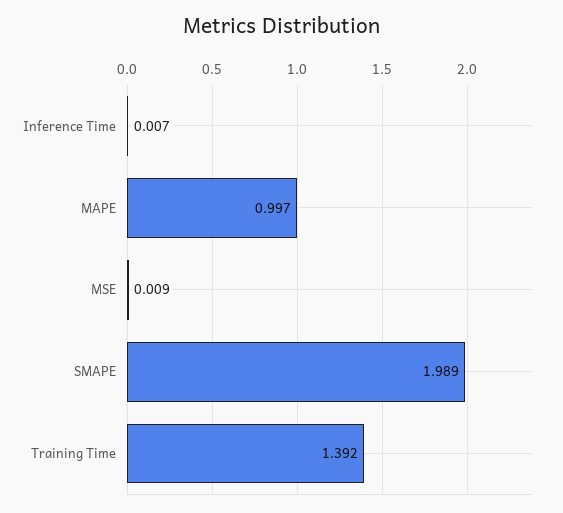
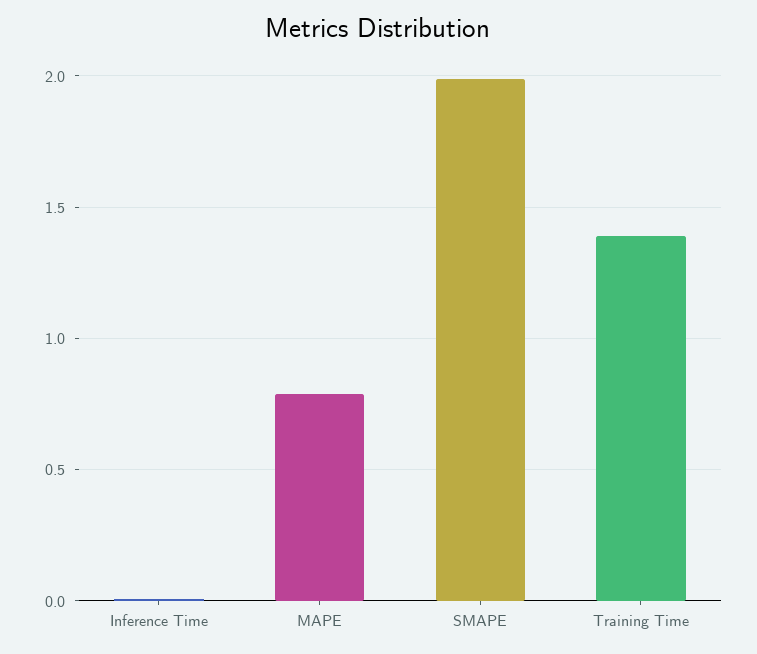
MAPE: 0.997 -> 0.8
MSE: 0.009 -> none

